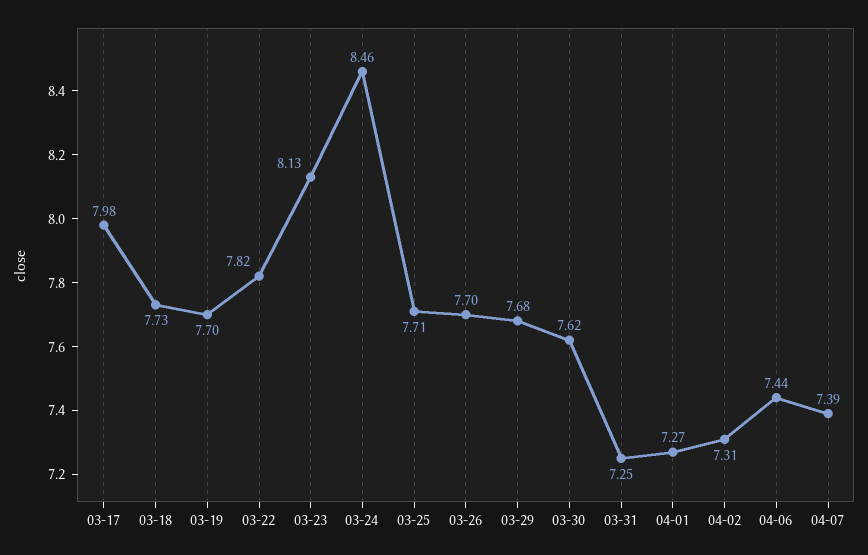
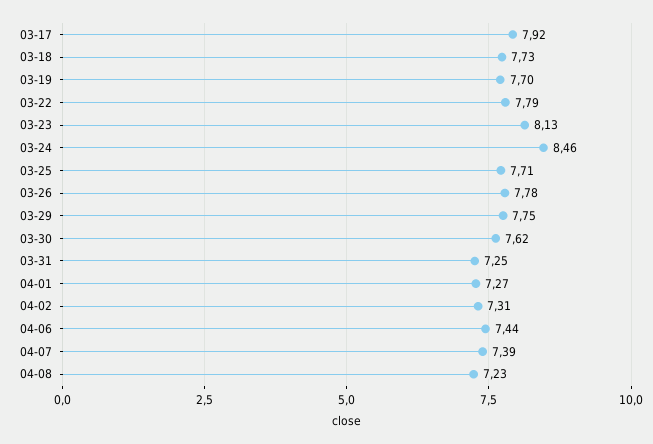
03-17: 7.98 -> 7.92
03-22: 7.82 -> 7.79
03-26: 7.7 -> 7.78
03-29: 7.68 -> 7.75
04-08: none -> 7.23

